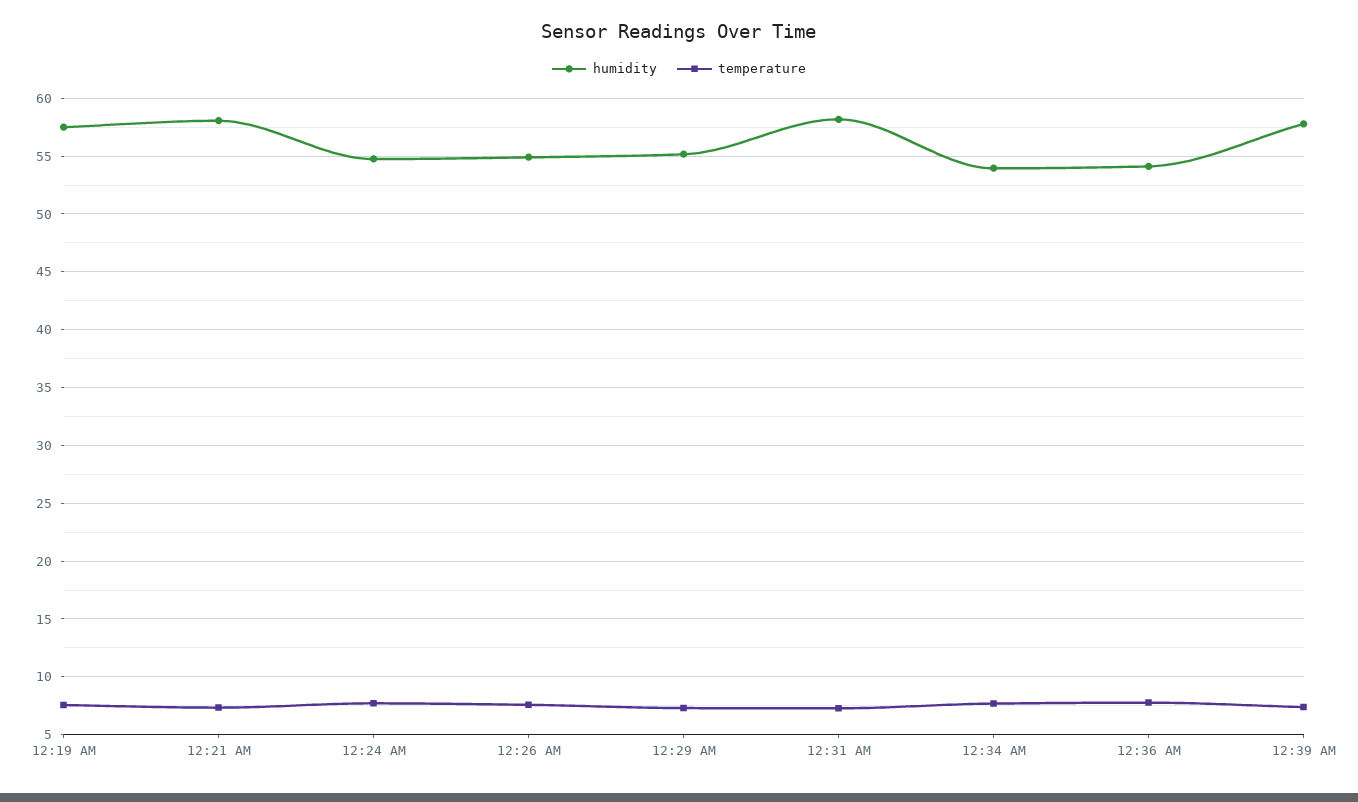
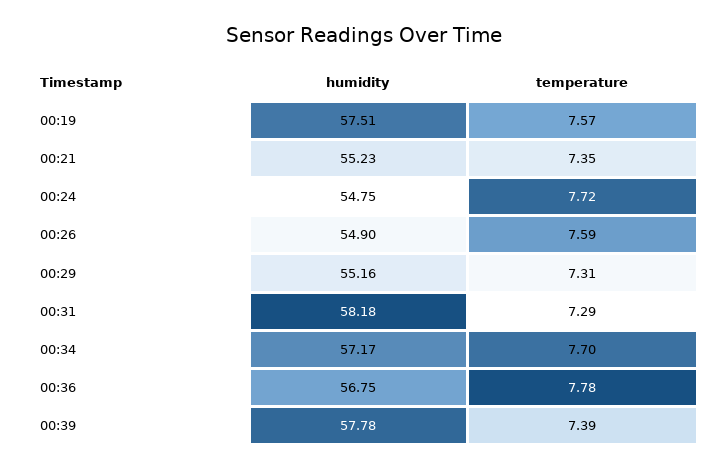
humidity, 12:21 AM: 58 -> 55.23
humidity, 12:34 AM: 54 -> 57.17
humidity, 12:36 AM: 54 -> 56.75

